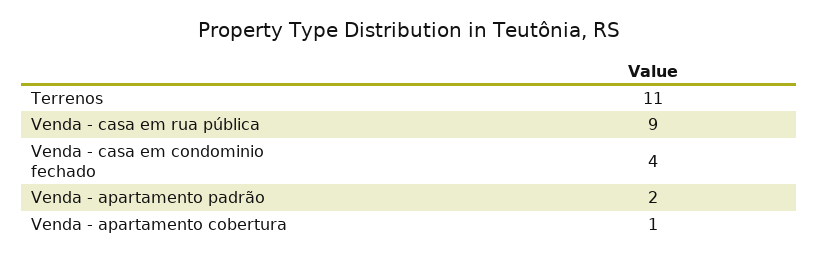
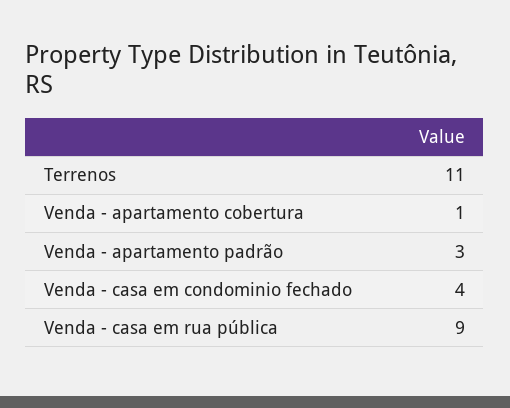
Venda - apartamento padrão: 2 -> 3

